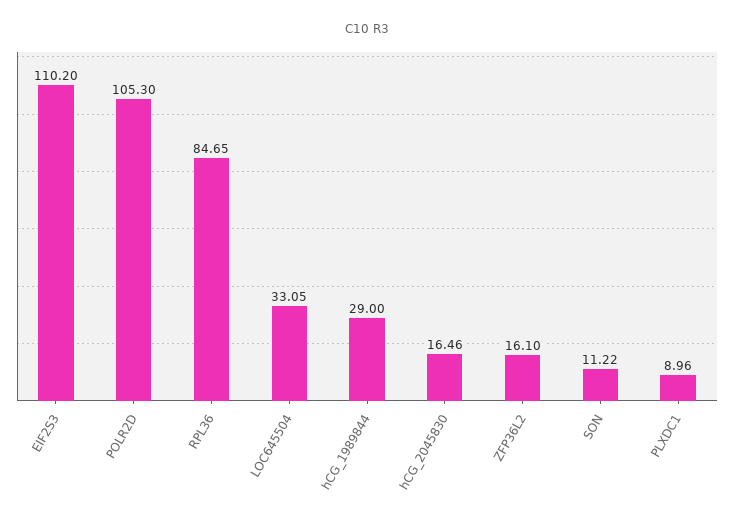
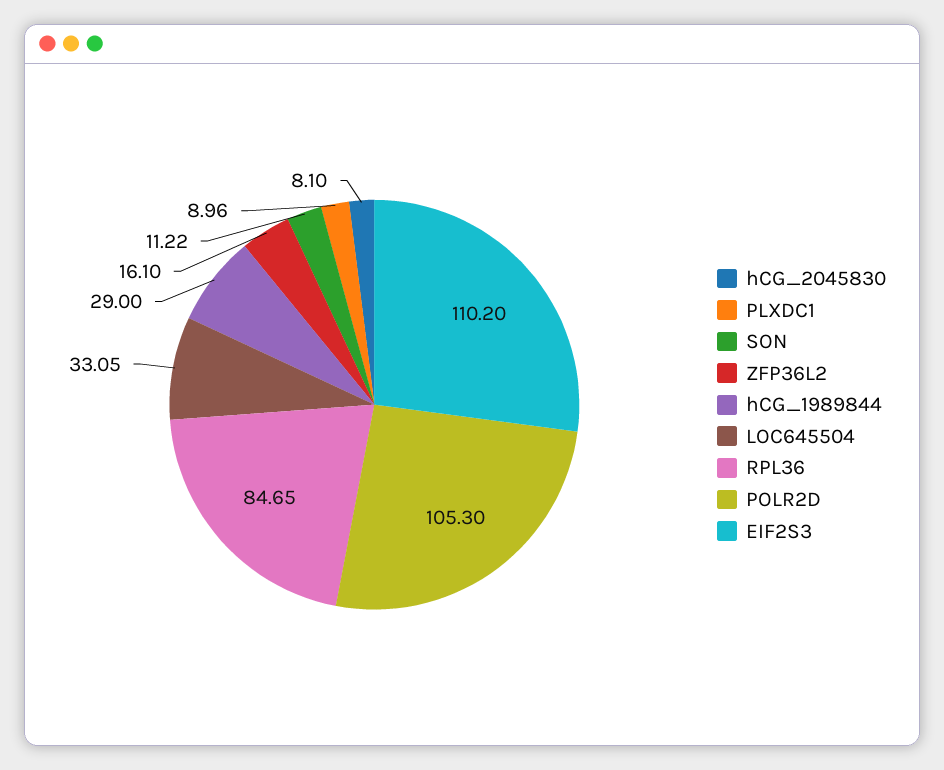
hCG_2045830: 16.46 -> 8.1

